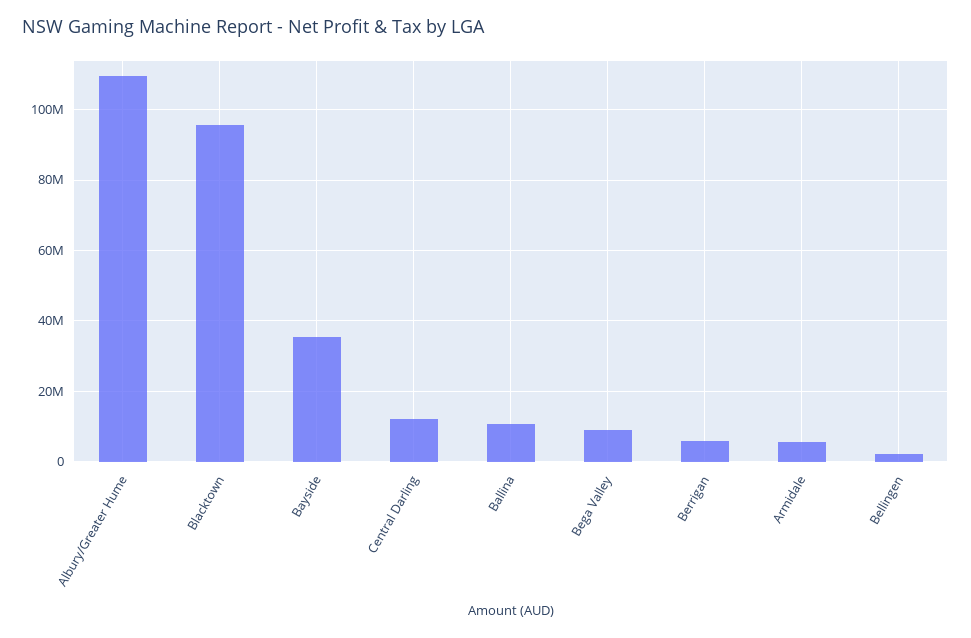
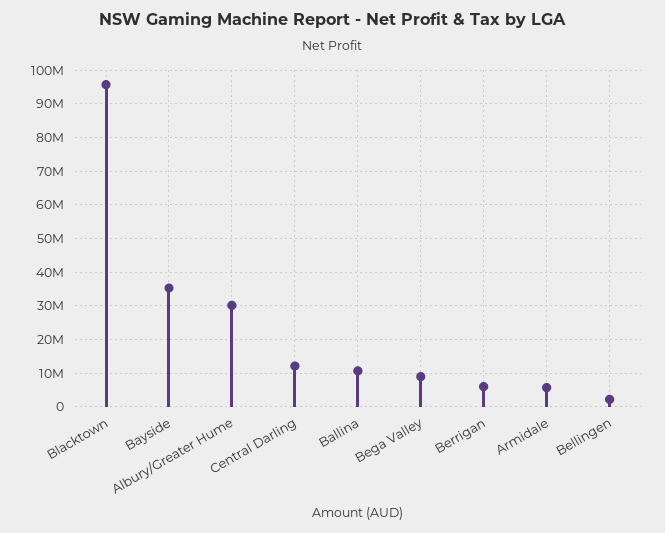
Albury/Greater Hume: 110000000 -> 30000000

